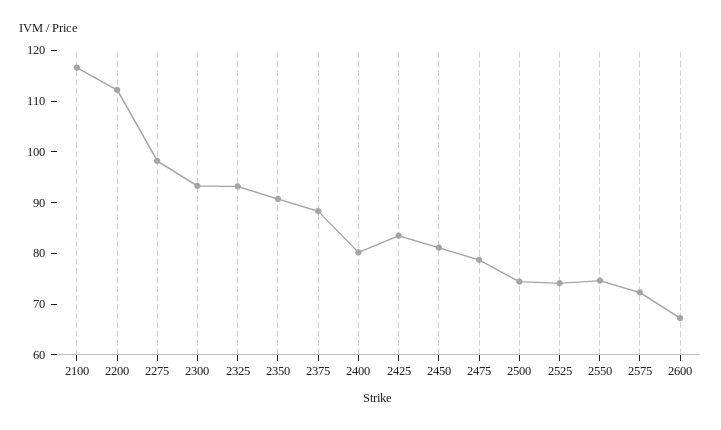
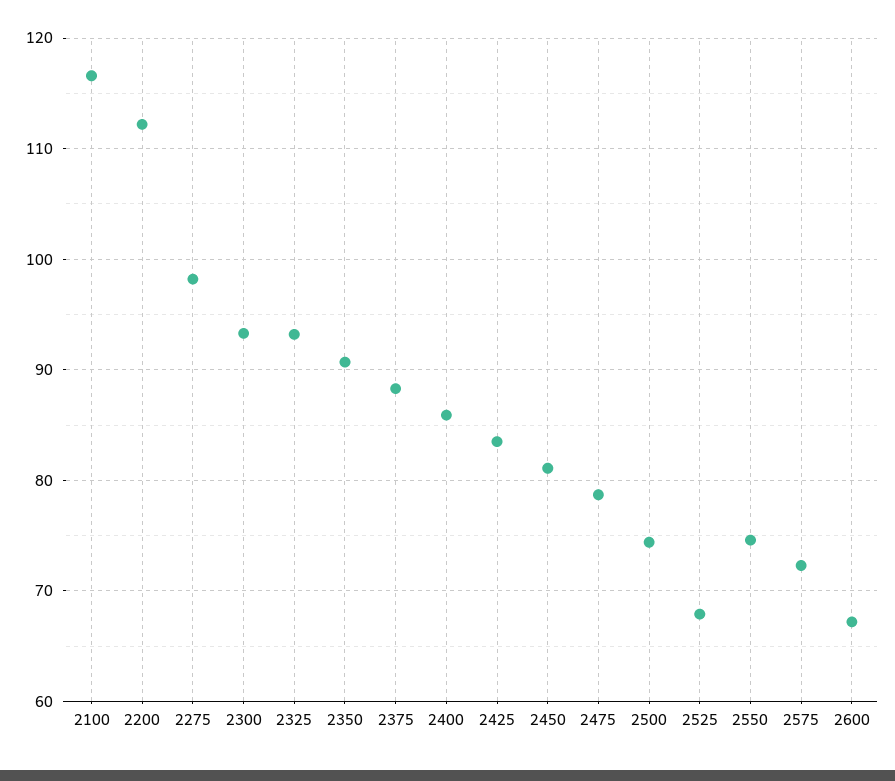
2400: 80 -> 86
2525: 74 -> 68

